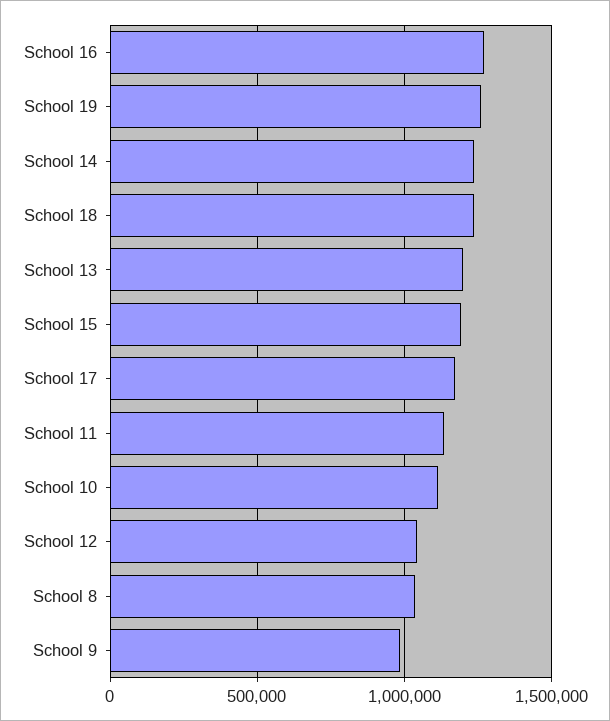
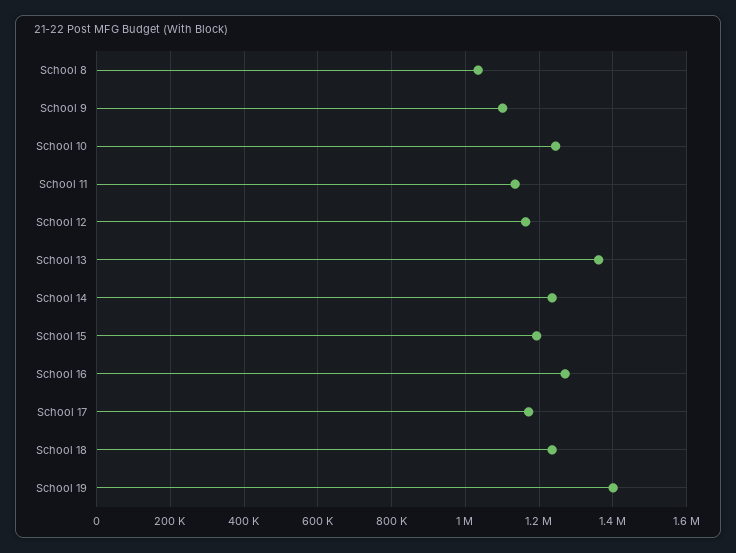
School 19: 1250000 -> 1400000
School 13: 1200000 -> 1360000
School 10: 1100000 -> 1240000
School 12: 1050000 -> 1160000
School 9: 1000000 -> 1100000

